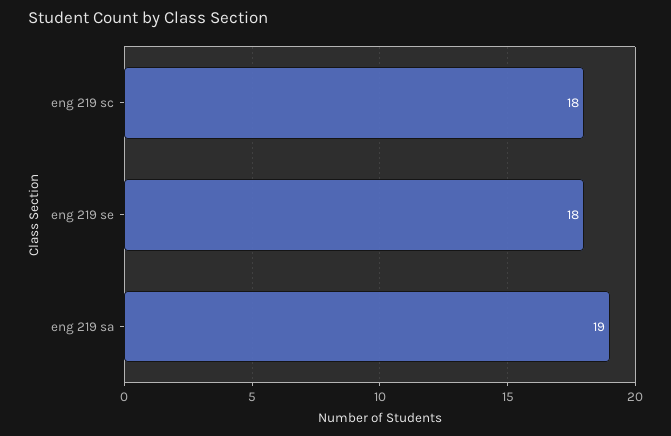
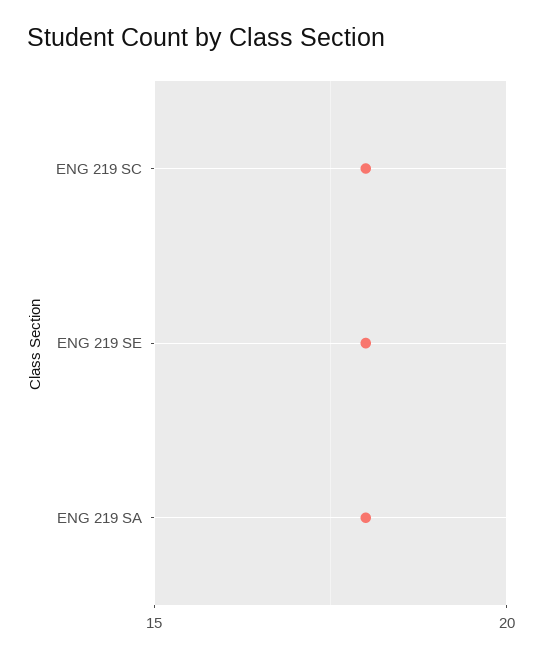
eng 219 sa: 19 -> 18

